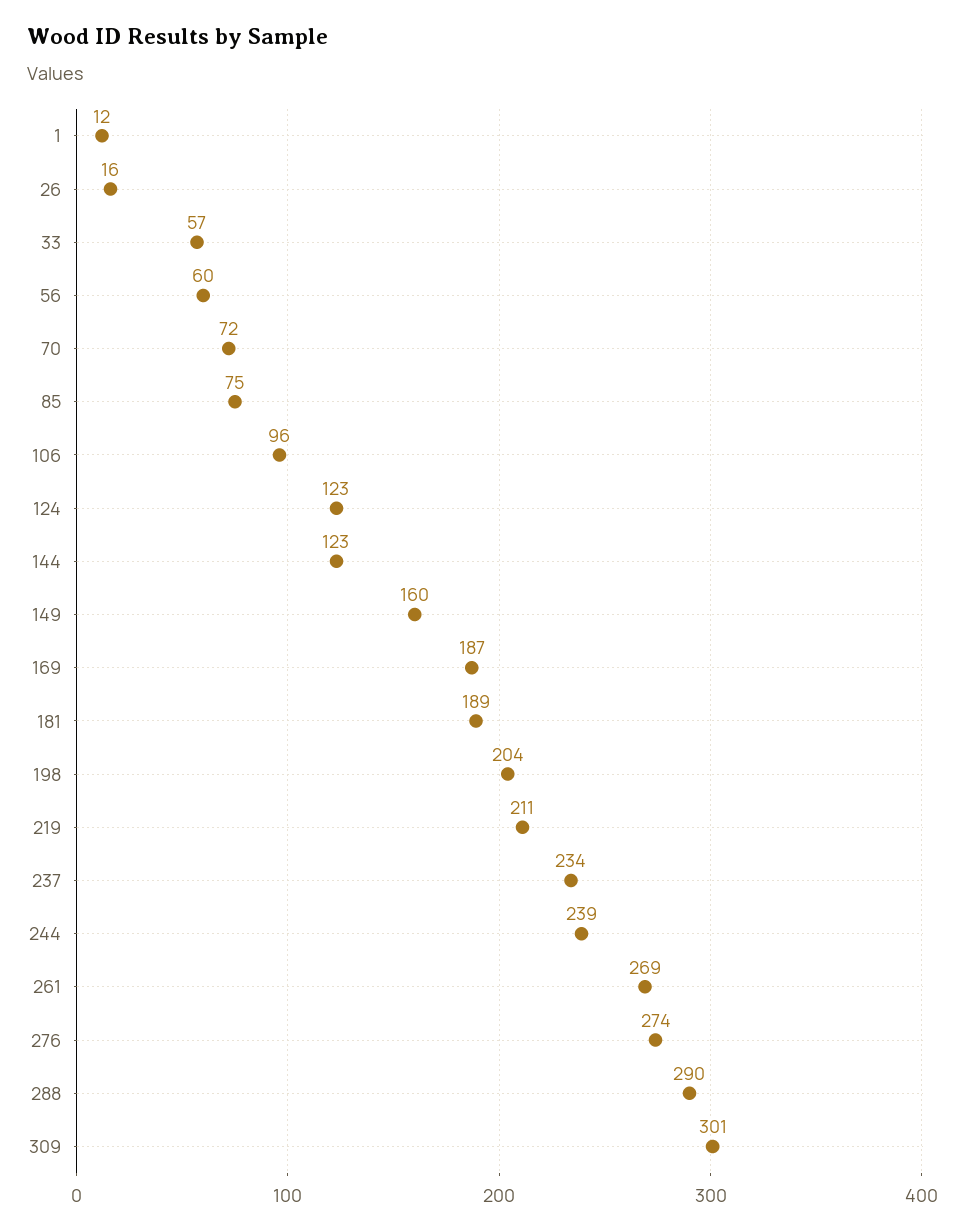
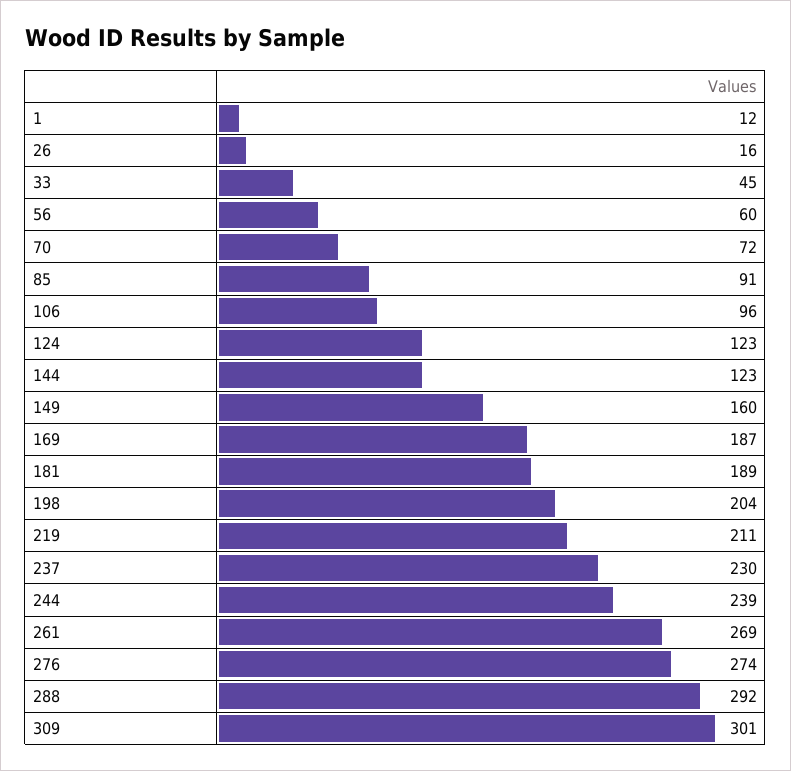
33: 57 -> 45
85: 75 -> 91
237: 234 -> 230
288: 290 -> 292

